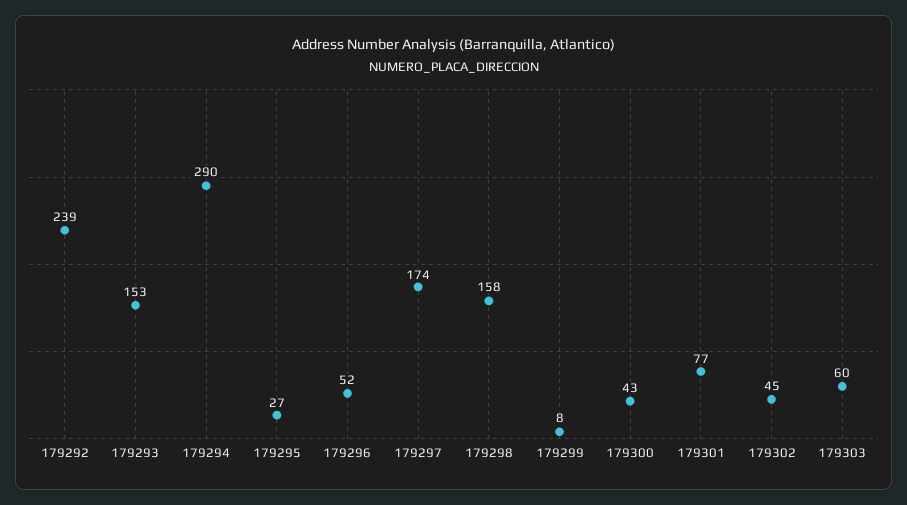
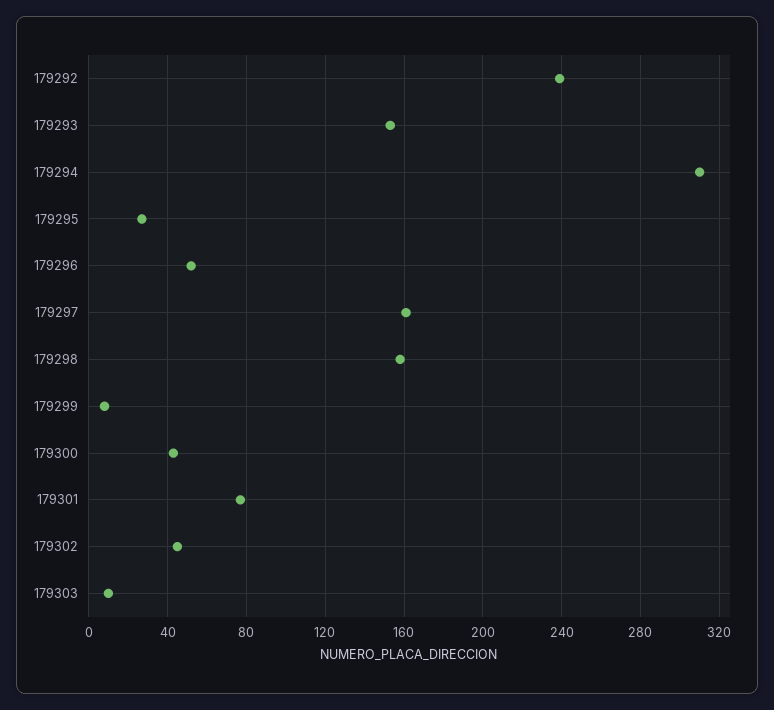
179294: 290 -> 310
179297: 174 -> 160
179303: 60 -> 10

